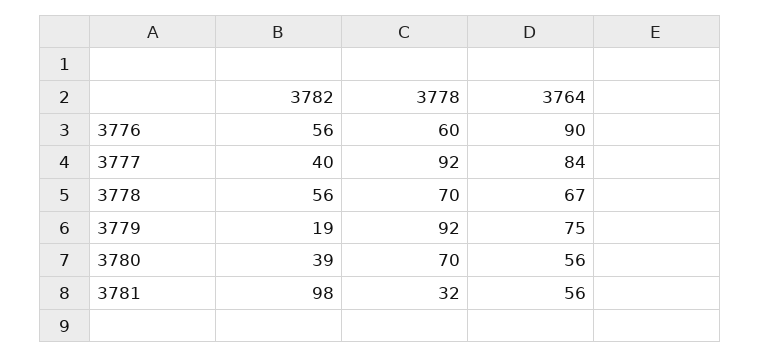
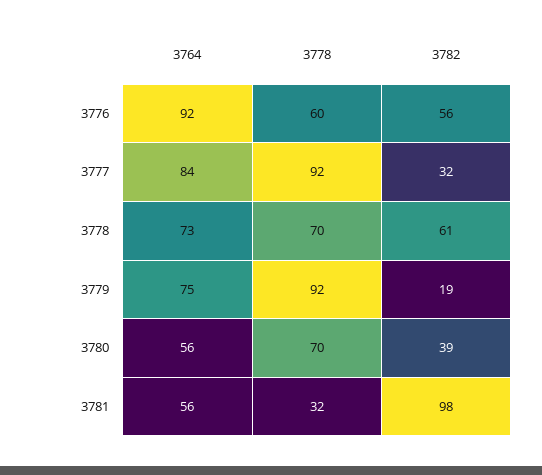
3764, 3776: 90 -> 92
3782, 3777: 40 -> 32
3782, 3778: 56 -> 61
3764, 3778: 67 -> 73

